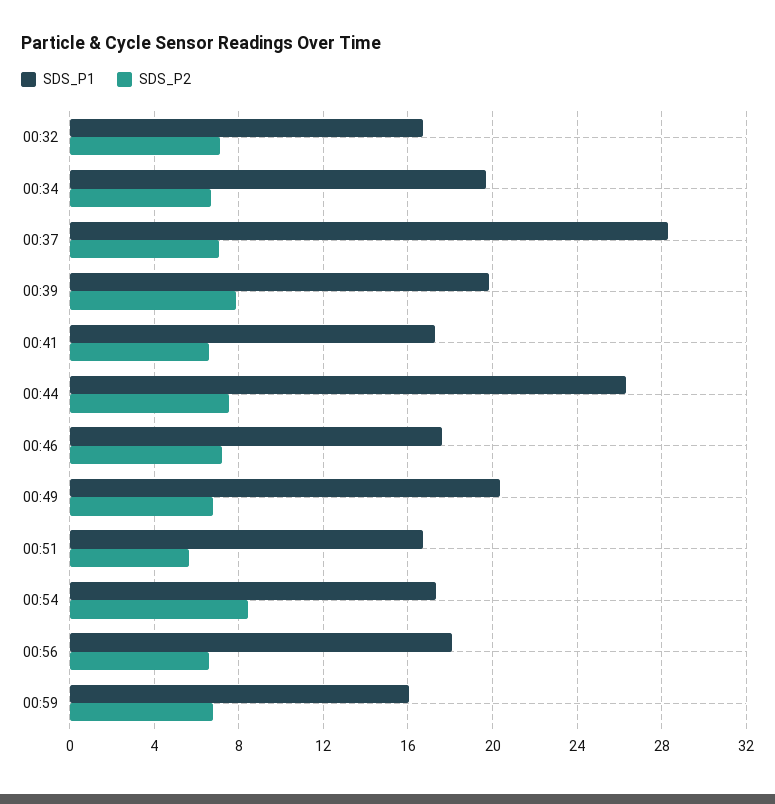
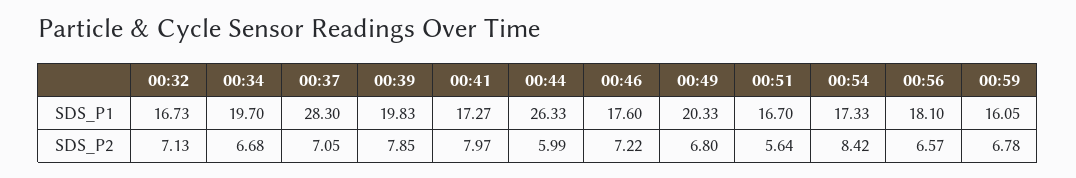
SDS_P2, 00:41: 6.5 -> 7.97
SDS_P2, 00:44: 7.5 -> 5.99

